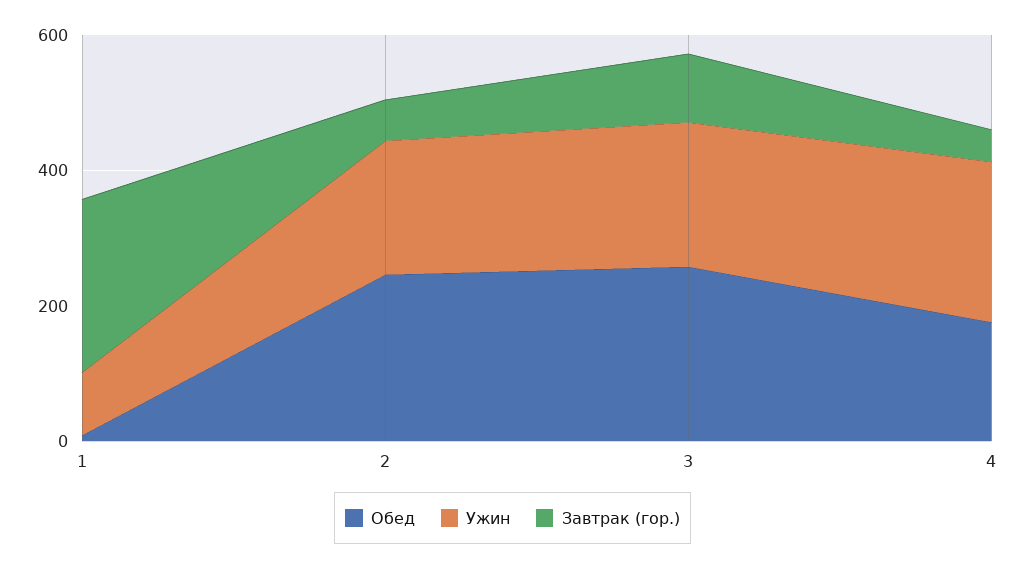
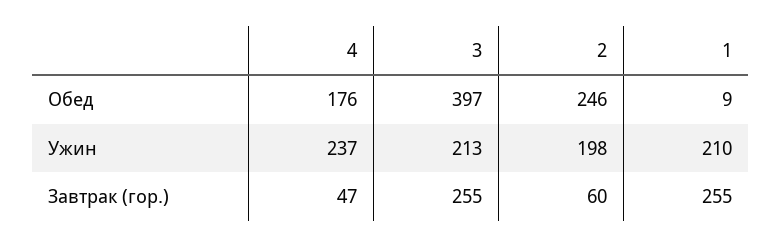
Ужин, 1: 100 -> 210
Обед, 3: 250 -> 397
Завтрак (гор.), 3: 100 -> 255

